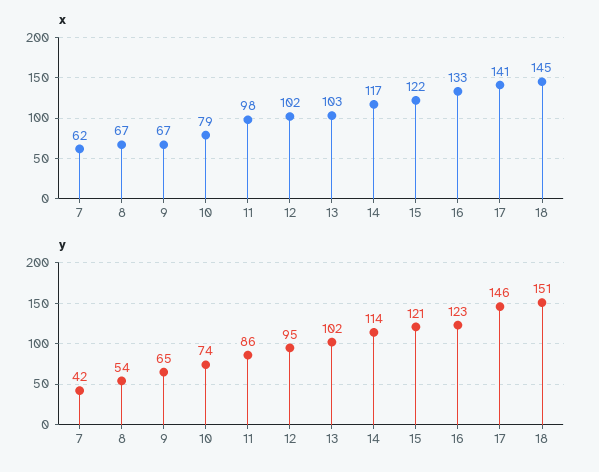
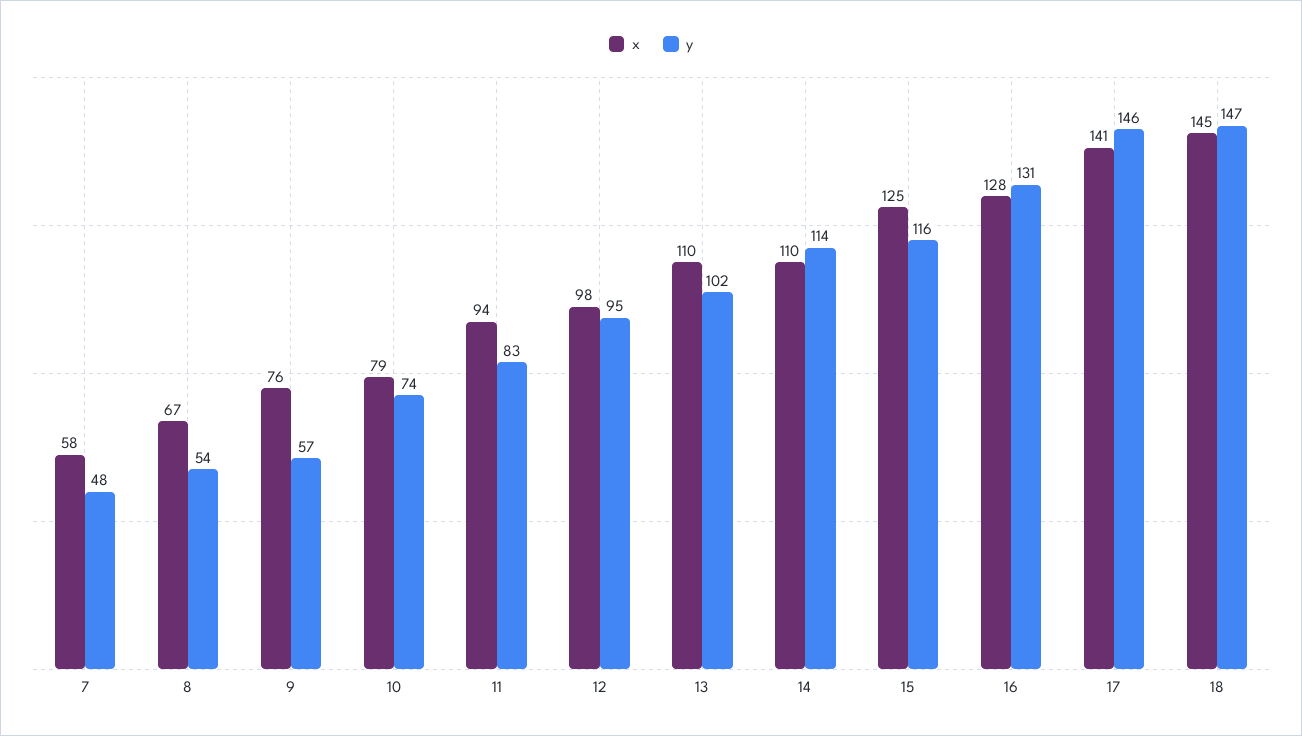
x, 7: 62 -> 58
x, 9: 67 -> 76
x, 11: 98 -> 94
x, 12: 102 -> 98
x, 13: 103 -> 110
x, 14: 117 -> 110
x, 15: 122 -> 125
x, 16: 133 -> 128
y, 7: 42 -> 48
y, 9: 65 -> 57
y, 11: 86 -> 83
y, 15: 121 -> 116
y, 16: 123 -> 131
y, 18: 151 -> 147

